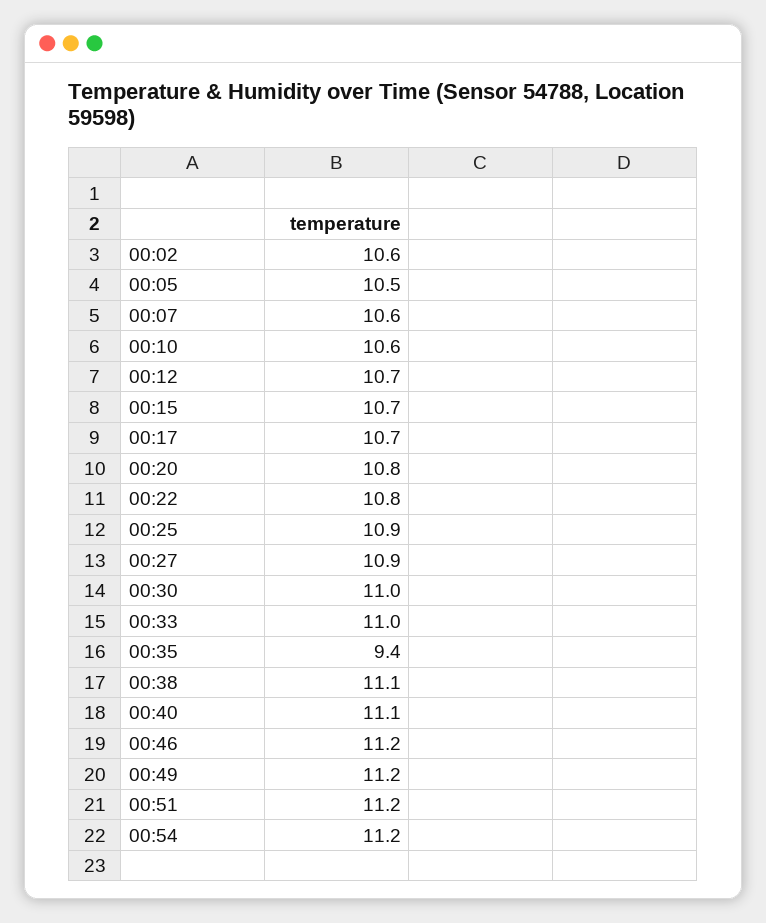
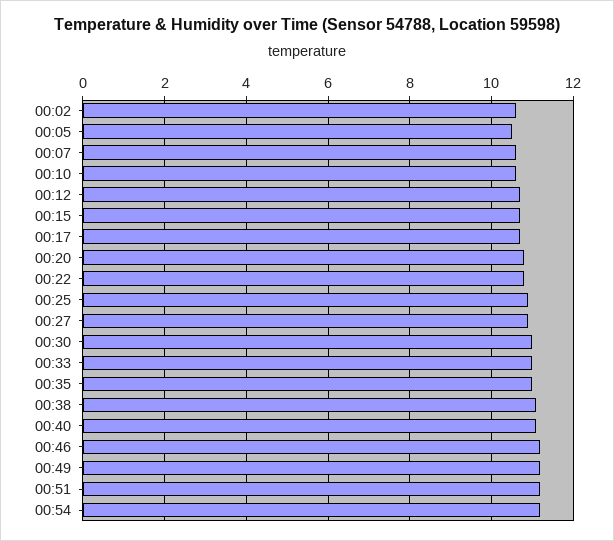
00:35: 9.4 -> 11

